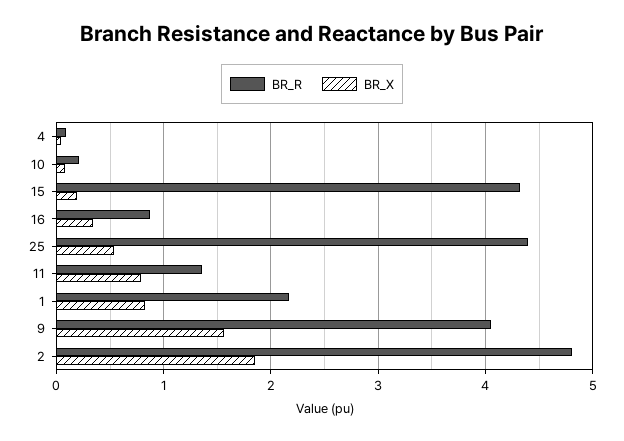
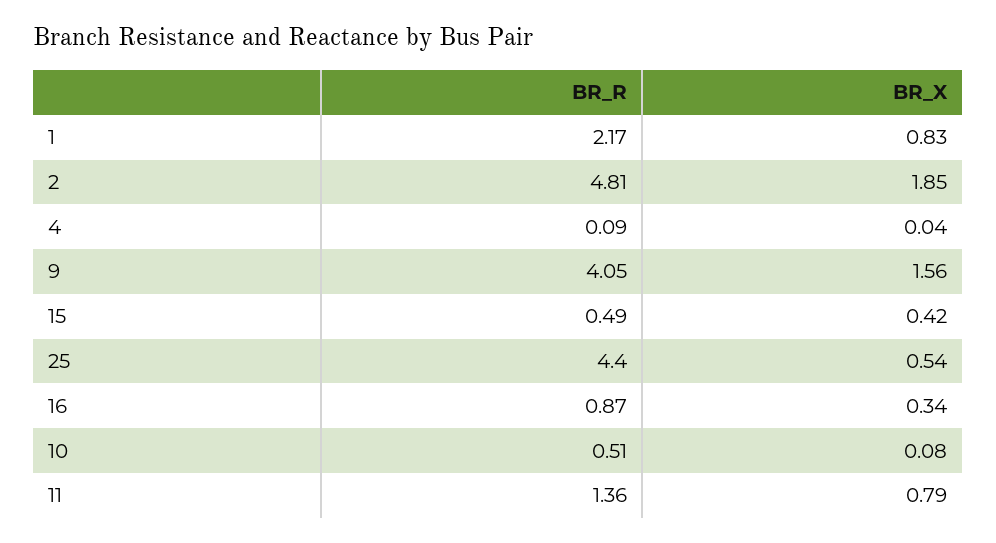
BR_R, 10: 0.2 -> 0.51
BR_R, 15: 4.3 -> 0.49
BR_X, 15: 0.2 -> 0.42

